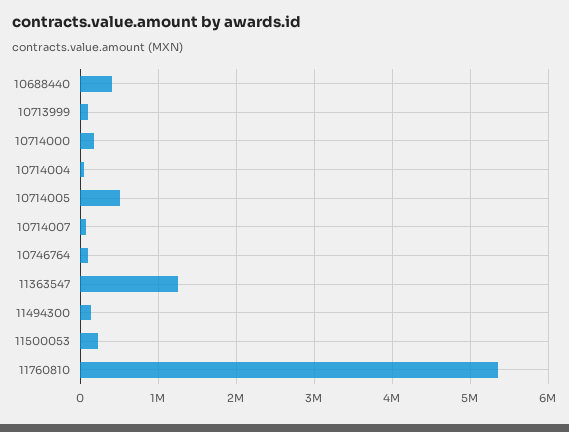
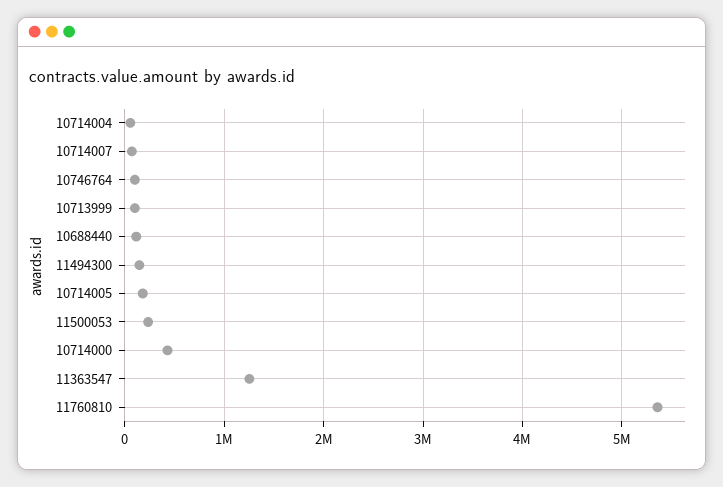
10688440: 400000 -> 100000
10714000: 200000 -> 400000
10714005: 500000 -> 200000

